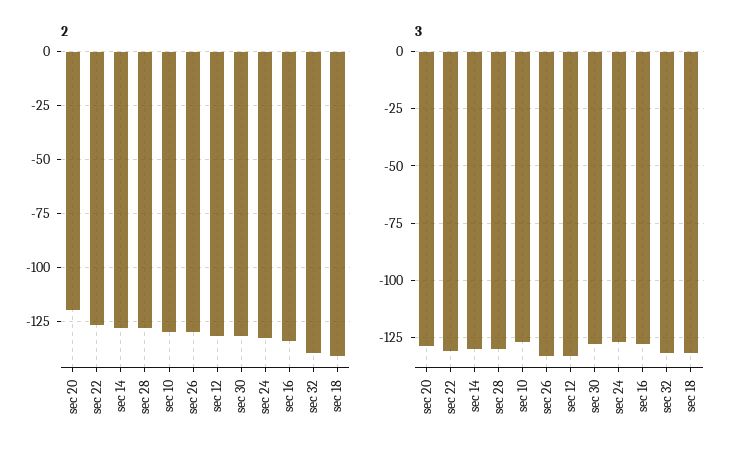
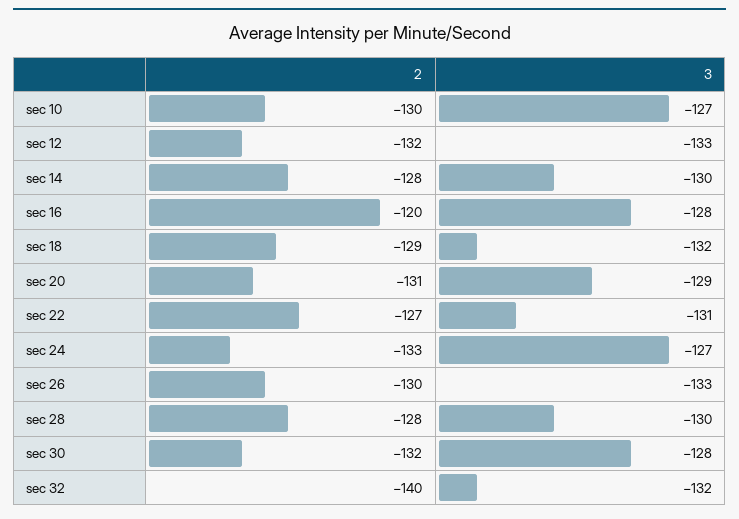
2, sec 20: -120 -> -131
2, sec 16: -135 -> -120
2, sec 18: -140 -> -129

